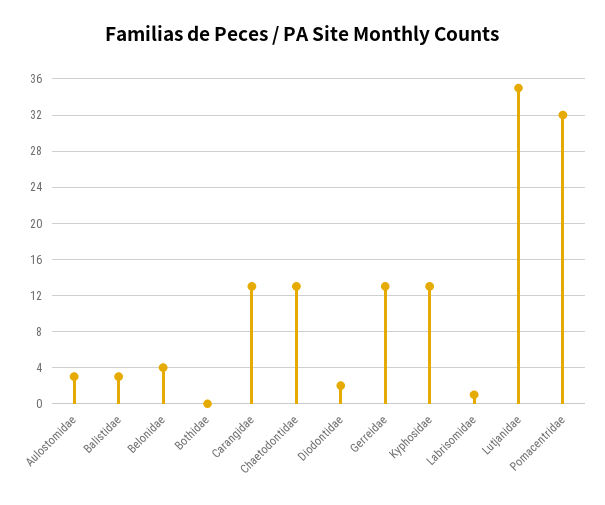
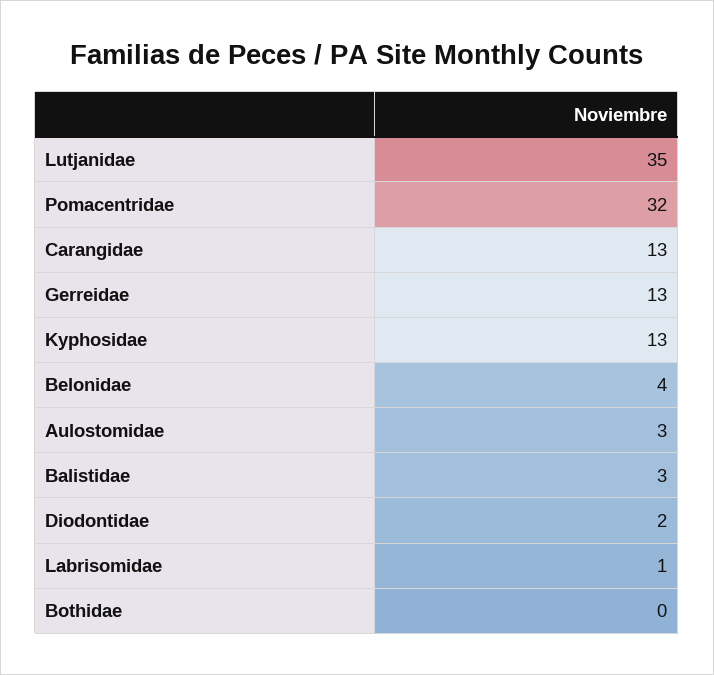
Chaetodontidae: 13 -> none

